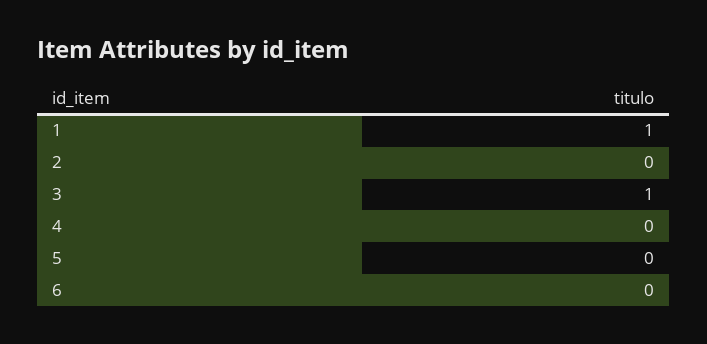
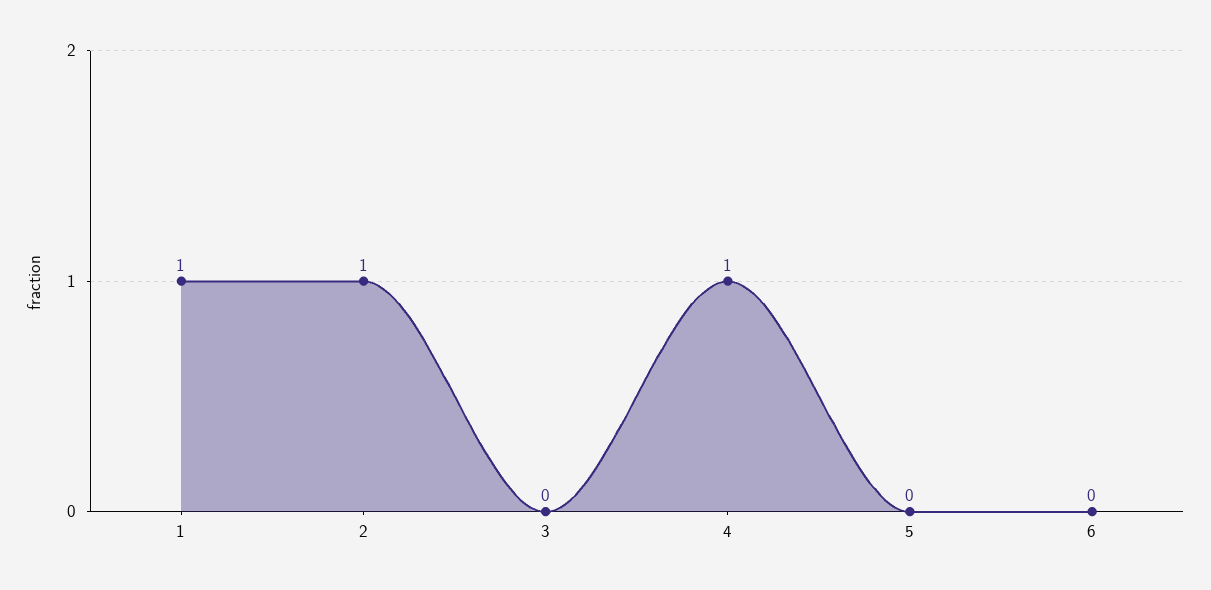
2: 0 -> 1
3: 1 -> 0
4: 0 -> 1

